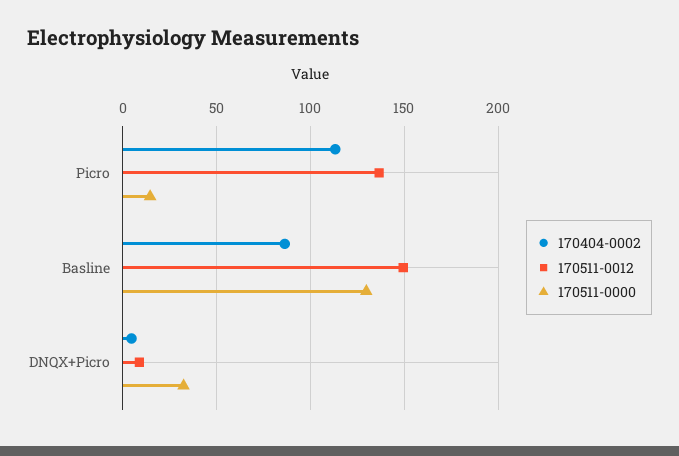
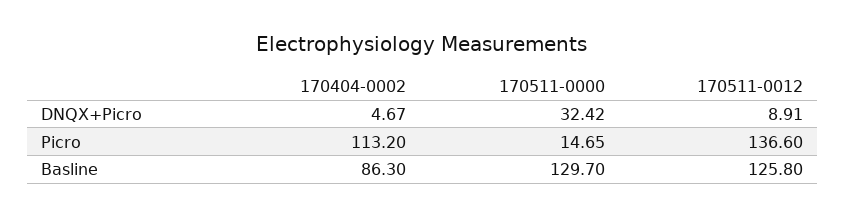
170511-0012, Basline: 150 -> 125.8

